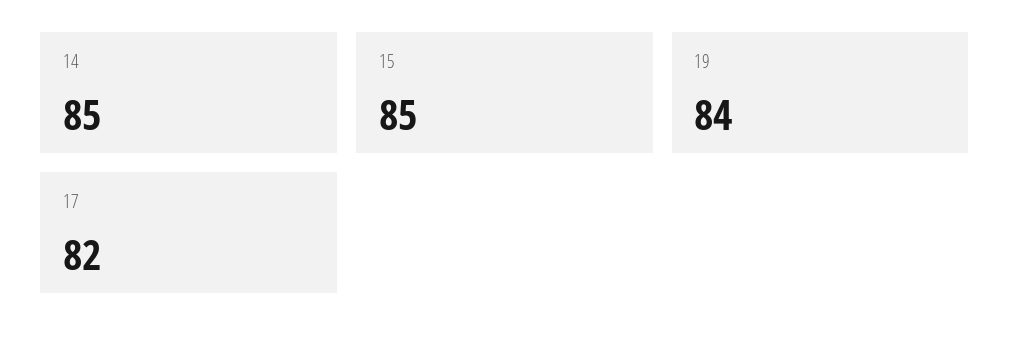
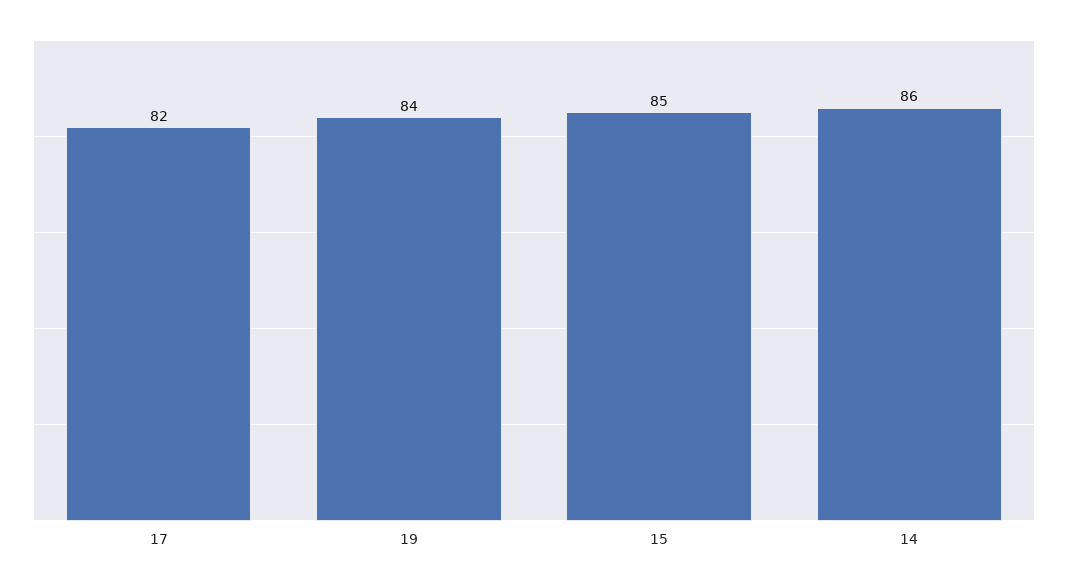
14: 85 -> 86

